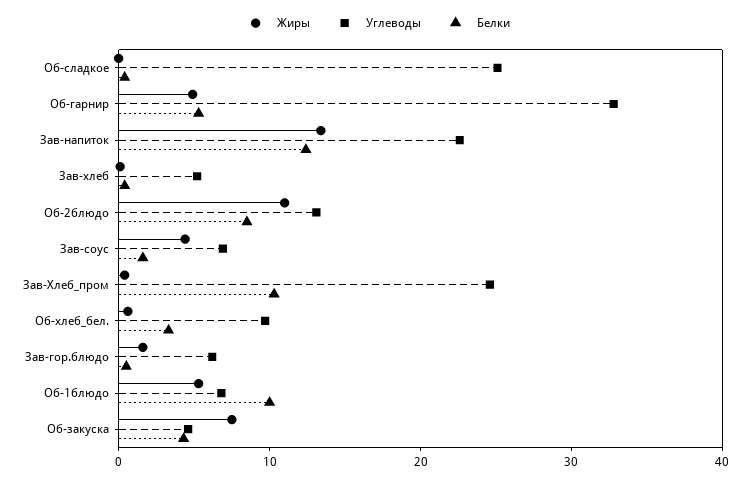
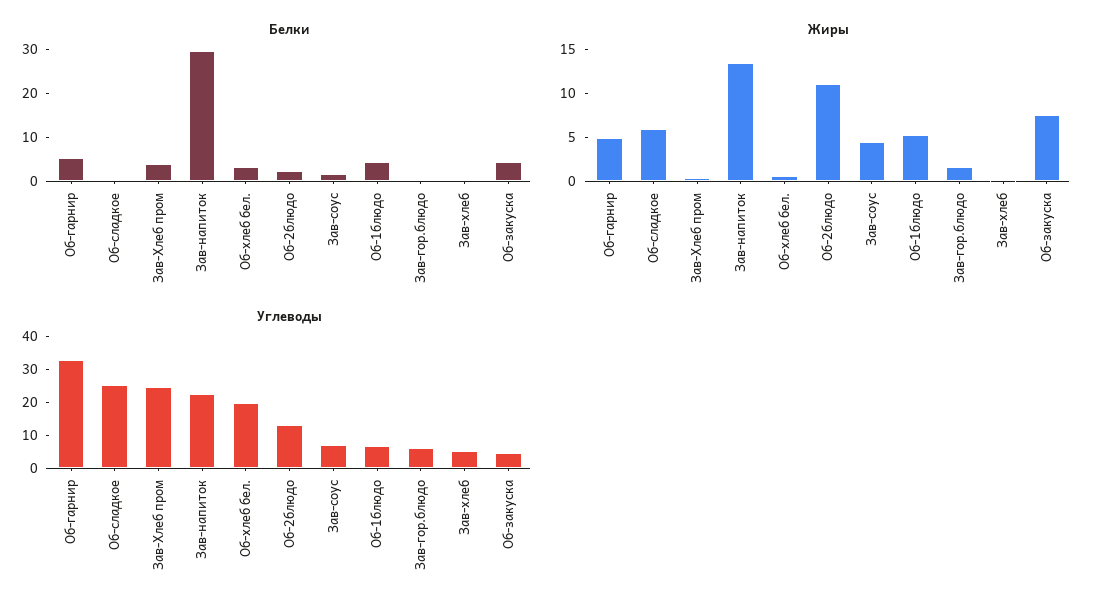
Жиры, Об-сладкое: 0 -> 6
Белки, Зав-напиток: 12 -> 30
Белки, Об-2блюдо: 8 -> 2
Белки, Зав-Хлеб_пром: 10 -> 4
Углеводы, Об-хлеб_бел.: 10 -> 20
Белки, Об-1блюдо: 10 -> 4

